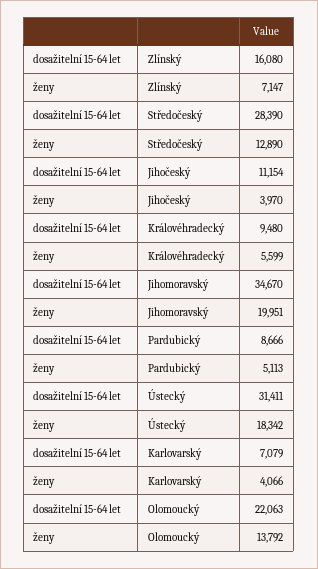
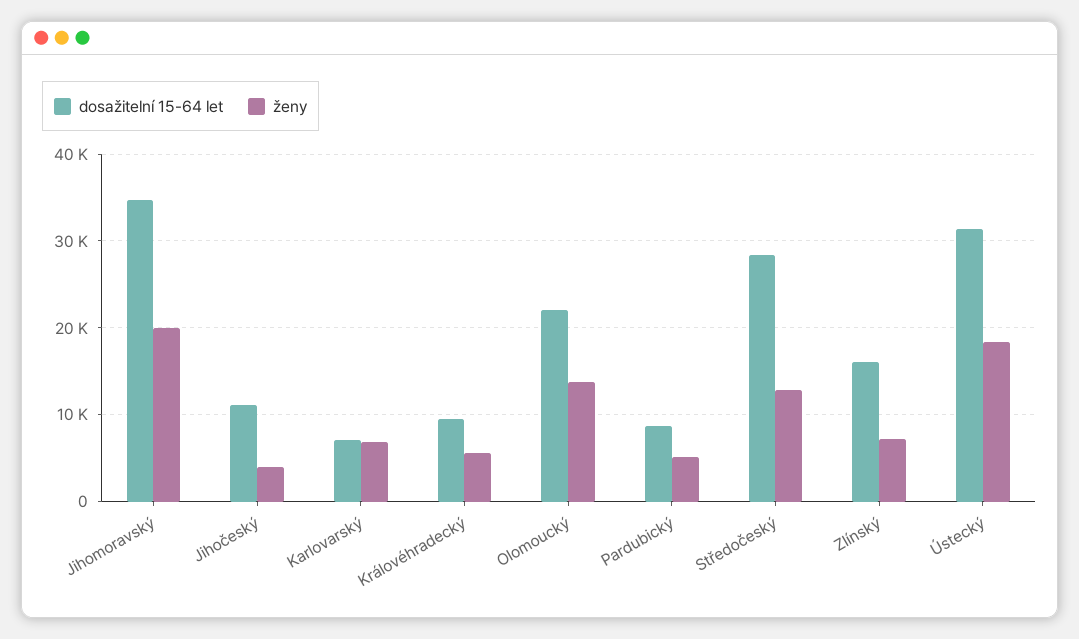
ženy, Karlovarský: 4066 -> 7000

